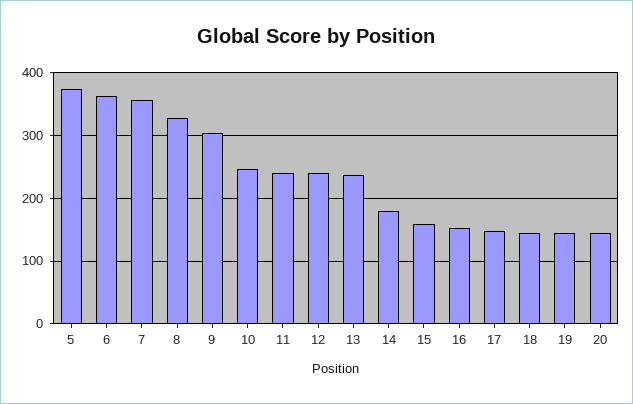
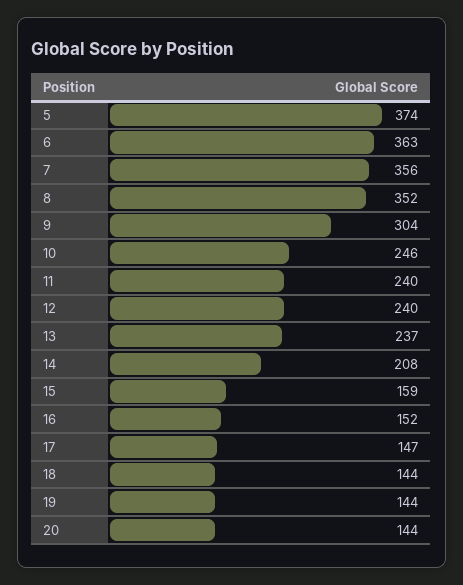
8: 330 -> 352
14: 180 -> 208

